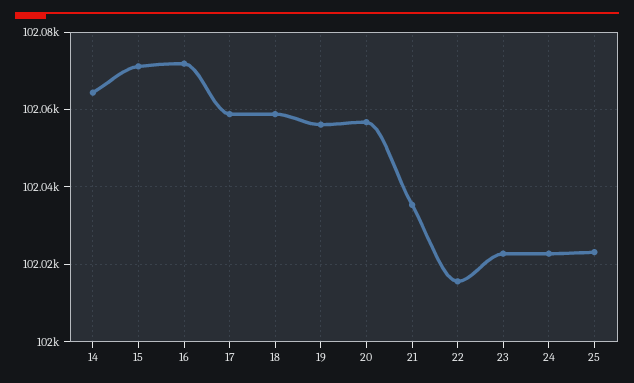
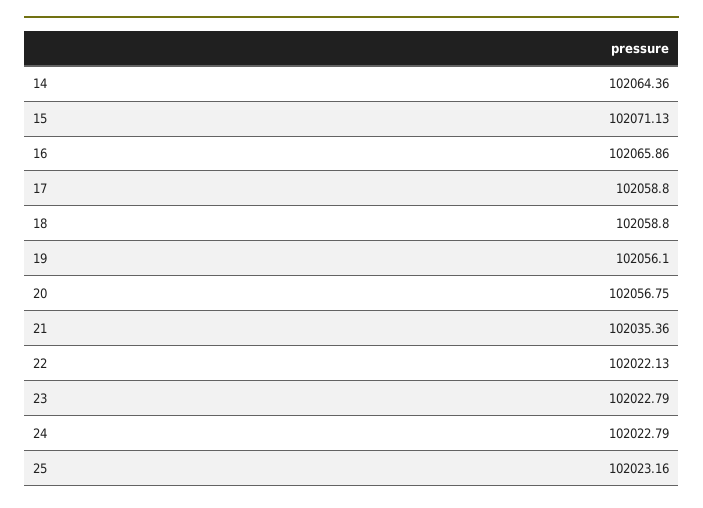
16: 102072 -> 102065.86
22: 102016 -> 102022.13

